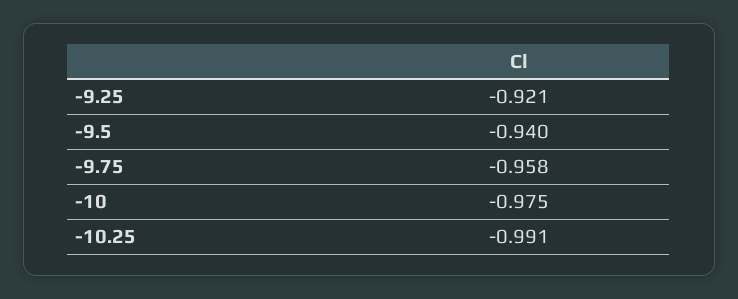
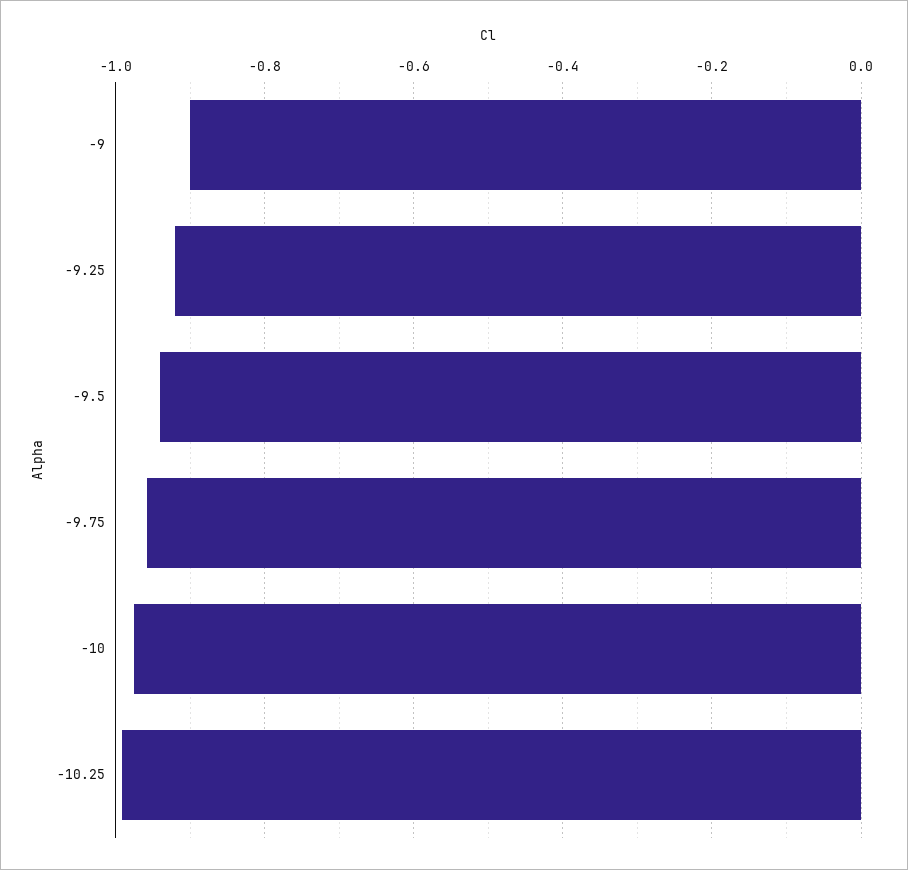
-9: none -> -0.9

